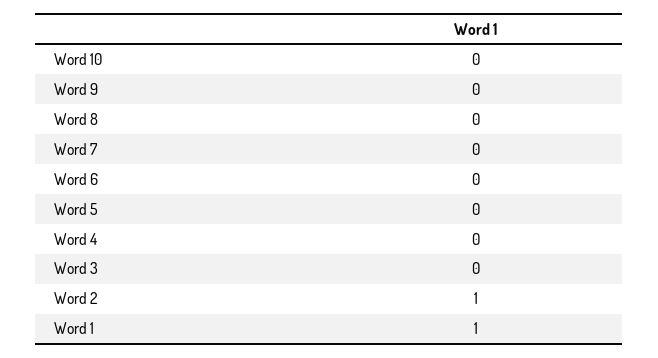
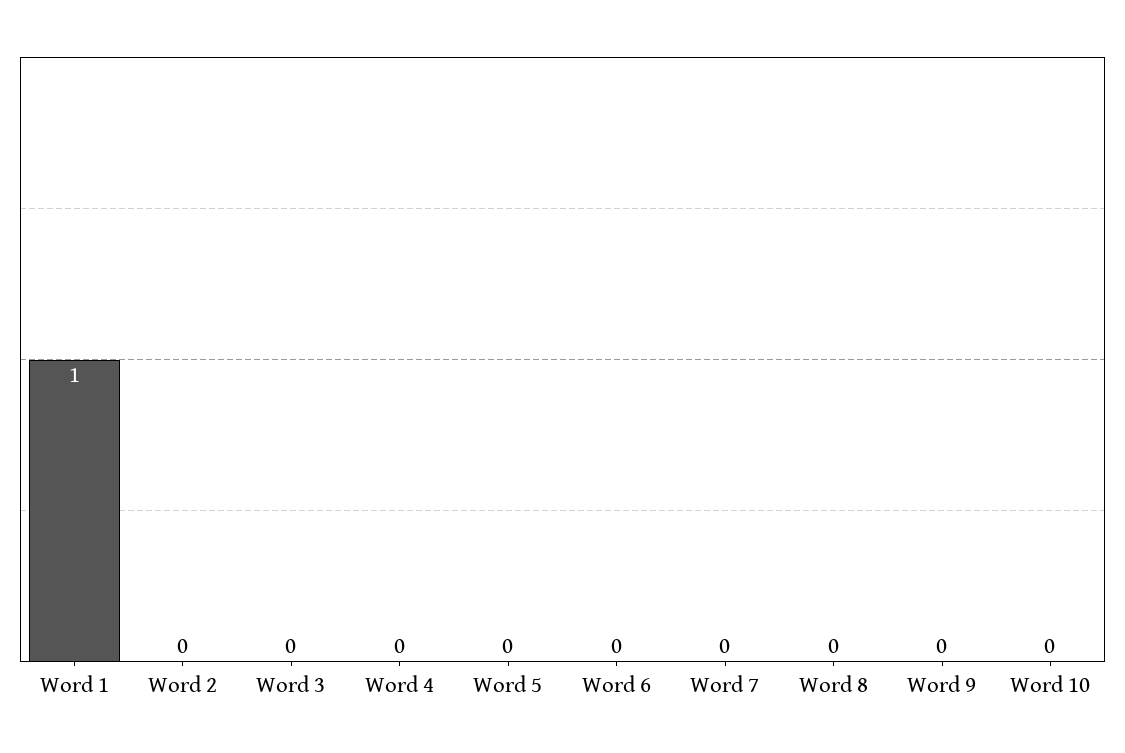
Word 2: 1 -> 0

